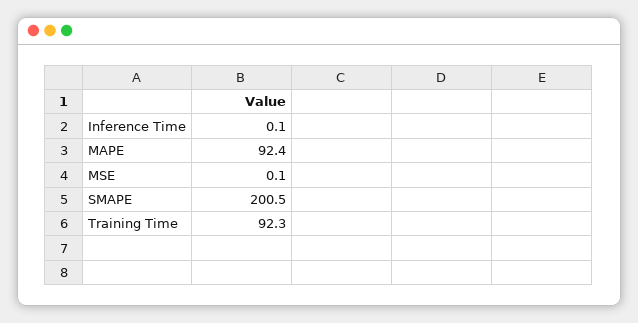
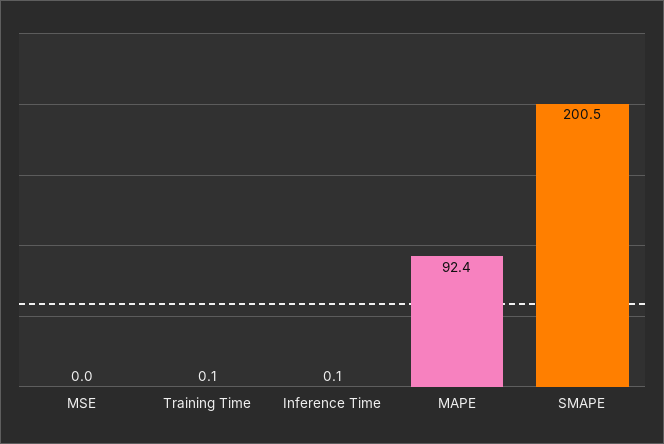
MSE: 0.1 -> 0
Training Time: 92.3 -> 0.1

